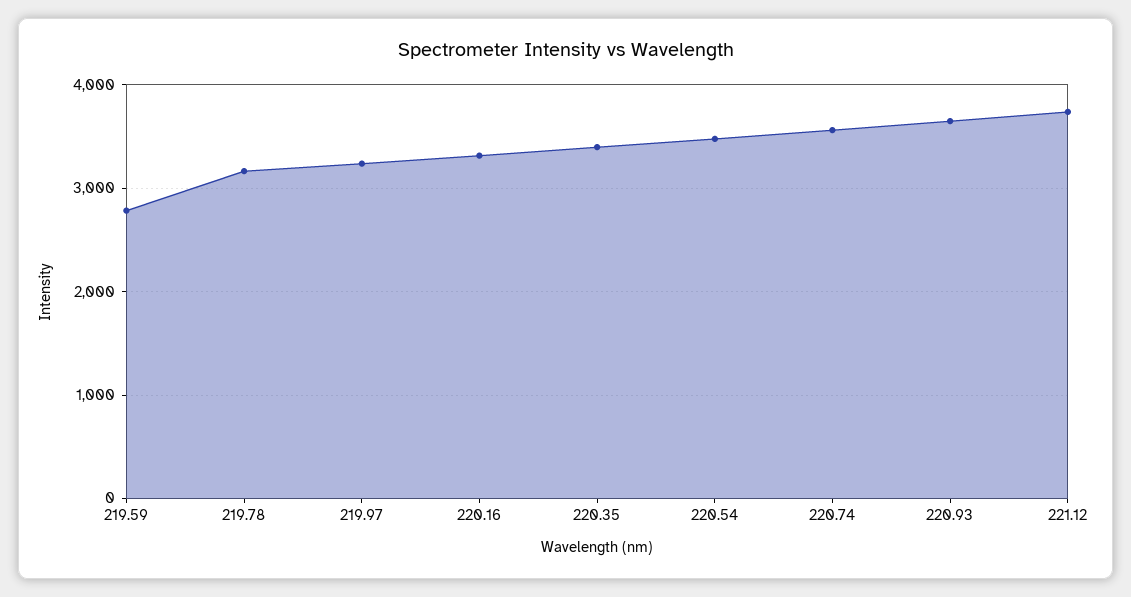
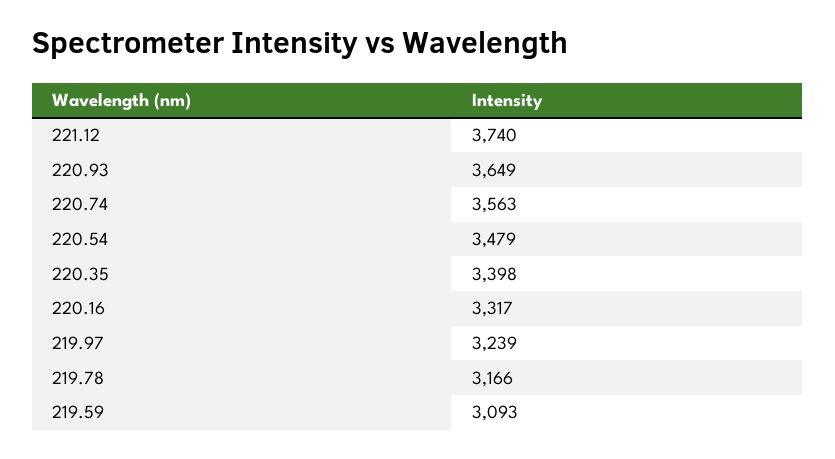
219.59: 2800 -> 3093

